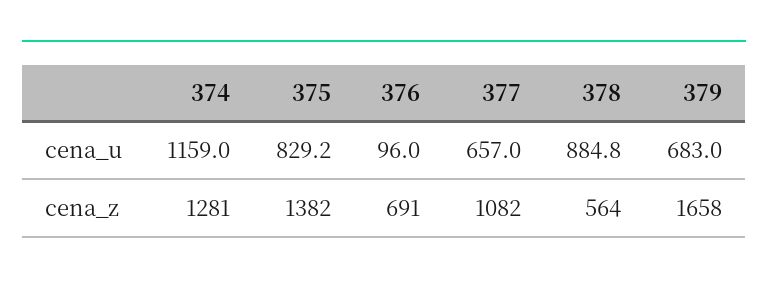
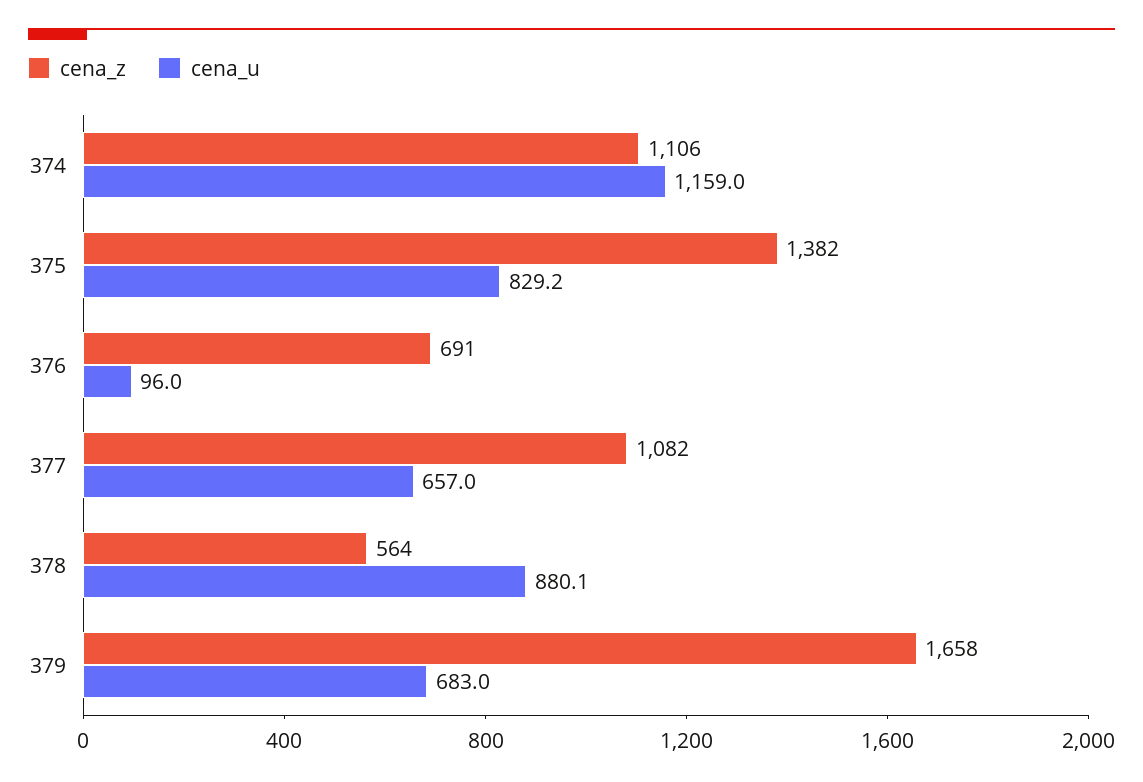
cena_u, 378: 884.8 -> 880.1
cena_z, 374: 1281 -> 1106

